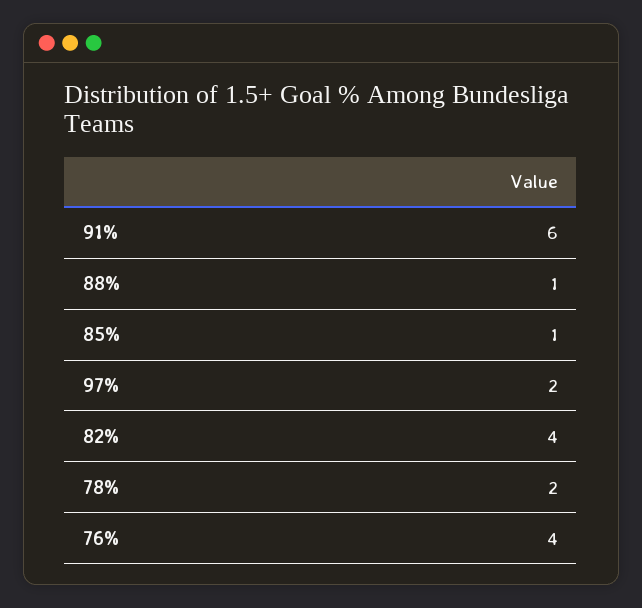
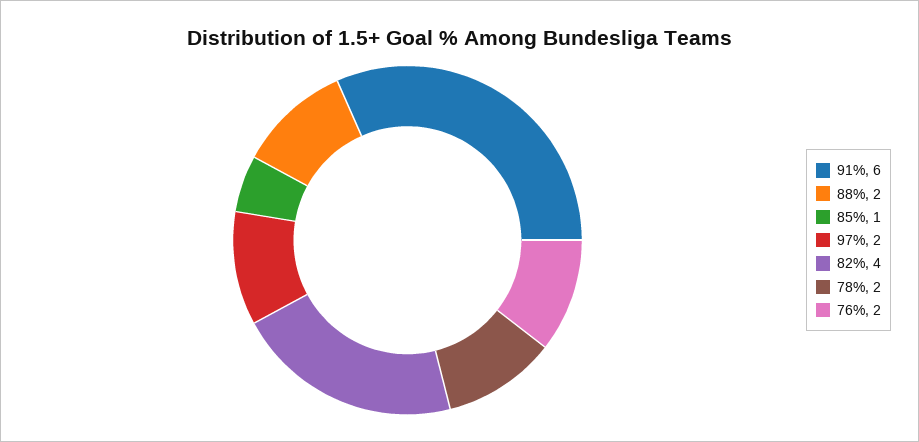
88%: 1 -> 2
76%: 4 -> 2

